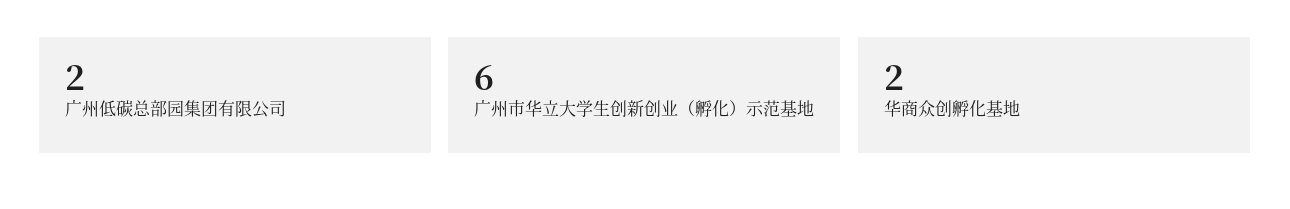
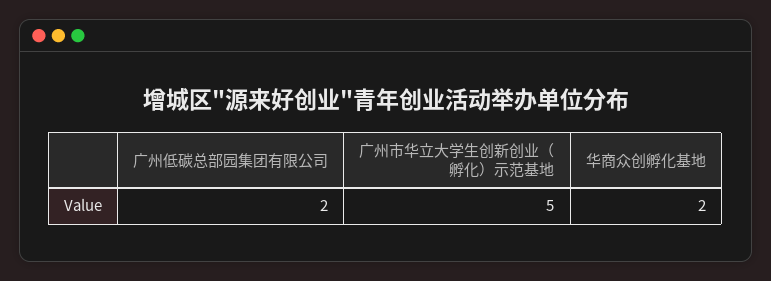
广州市华立大学生创新创业（孵化）示范基地: 6 -> 5

